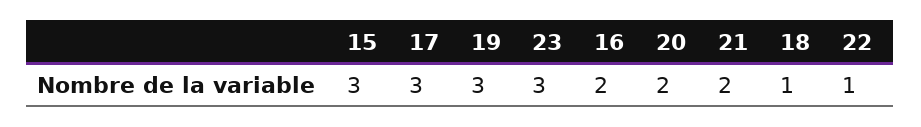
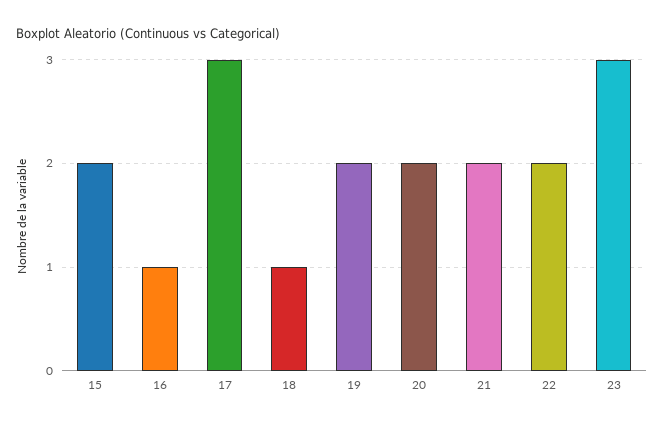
15: 3 -> 2
19: 3 -> 2
16: 2 -> 1
22: 1 -> 2

